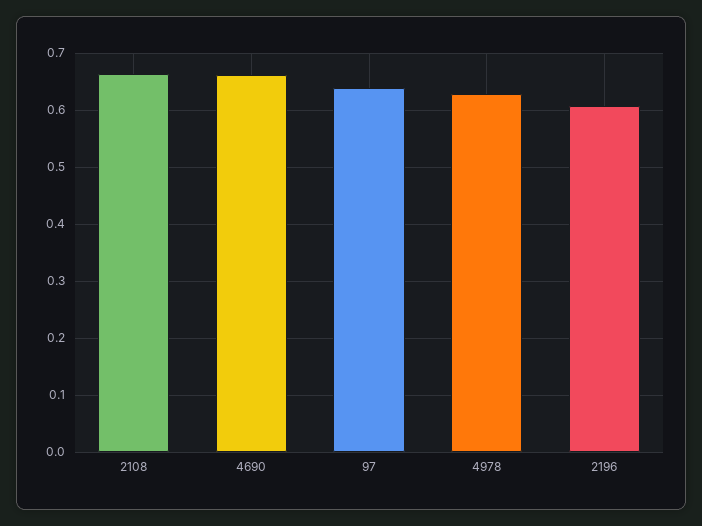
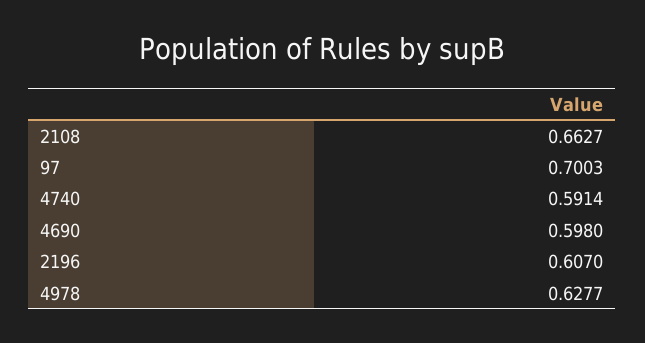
4690: 0.66 -> 0.598
97: 0.64 -> 0.7003
4740: none -> 0.5914

